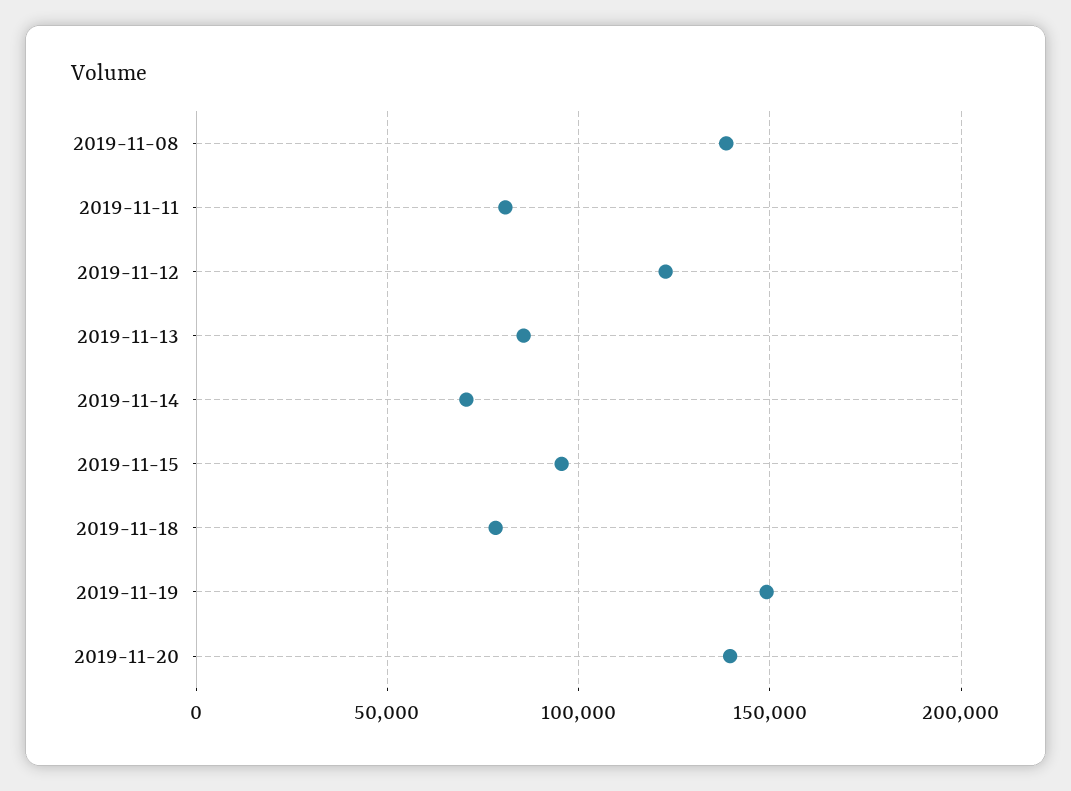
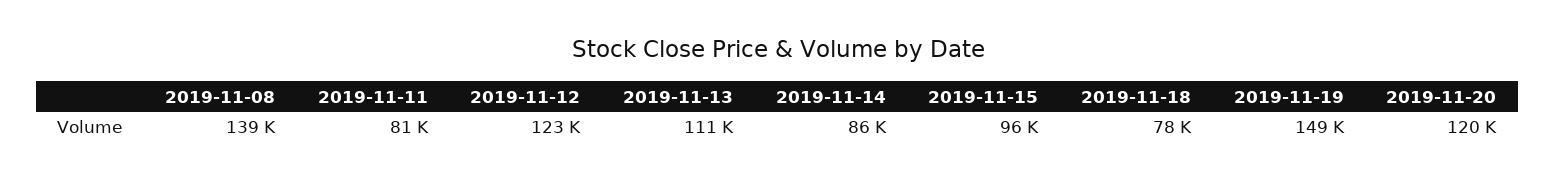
2019-11-13: 85000 -> 111000
2019-11-14: 70000 -> 86000
2019-11-20: 140000 -> 120000

